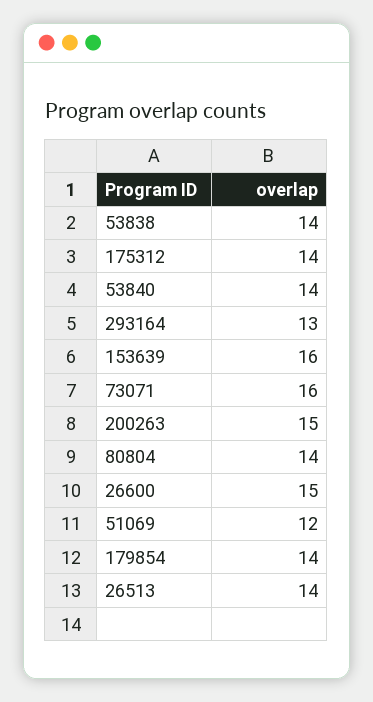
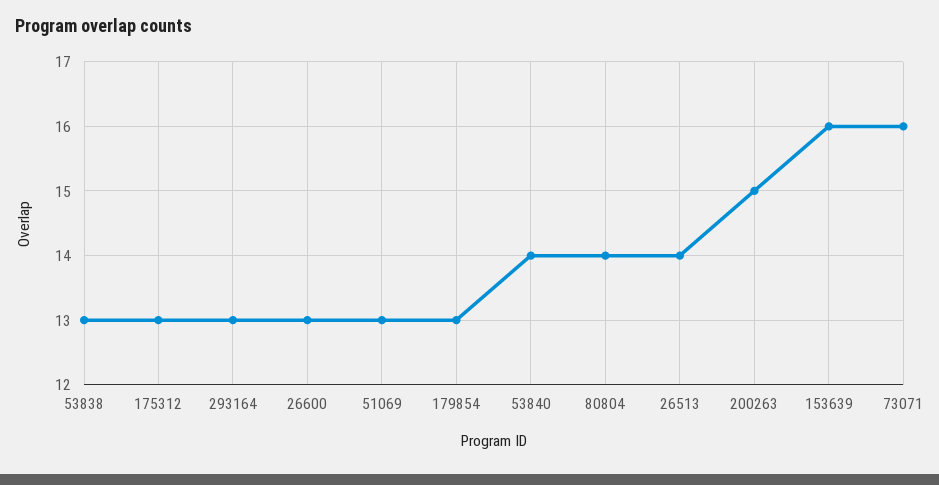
53838: 14 -> 13
175312: 14 -> 13
26600: 15 -> 13
51069: 12 -> 13
179854: 14 -> 13

